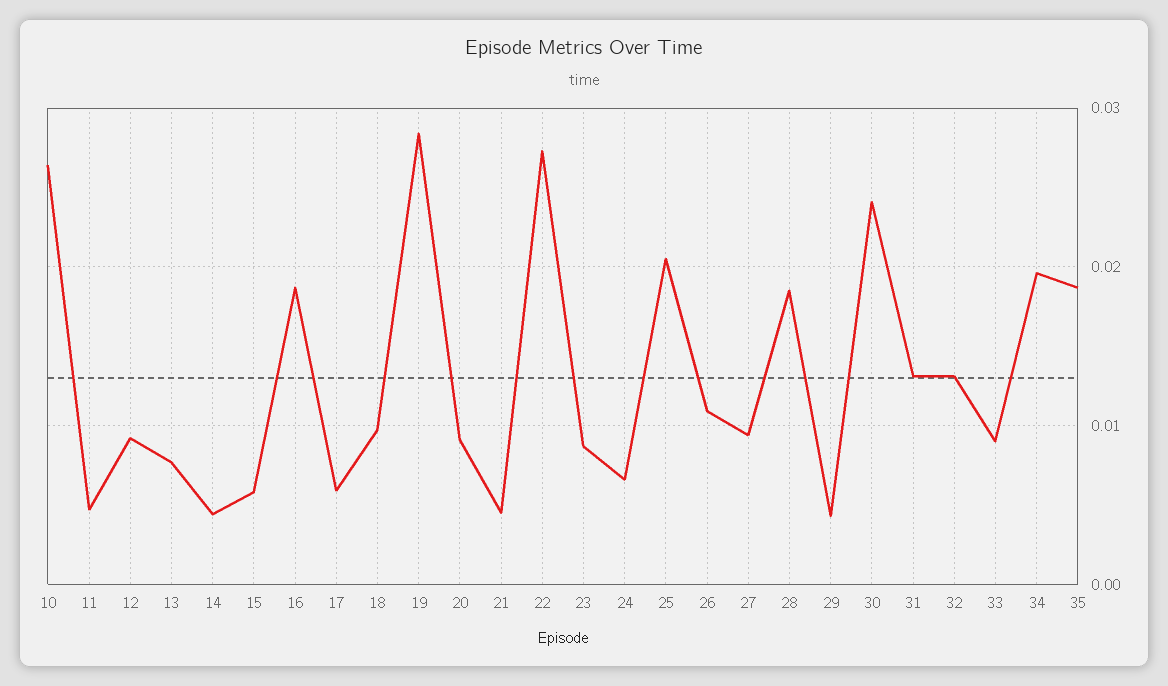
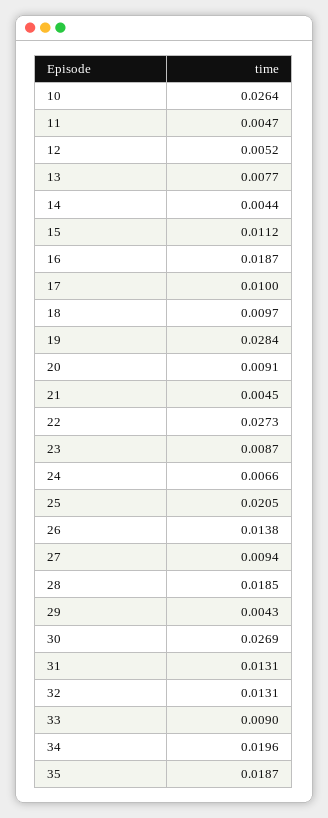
12: 0.009 -> 0.0052
15: 0.006 -> 0.0112
17: 0.006 -> 0.01
26: 0.011 -> 0.0138
30: 0.024 -> 0.0269

